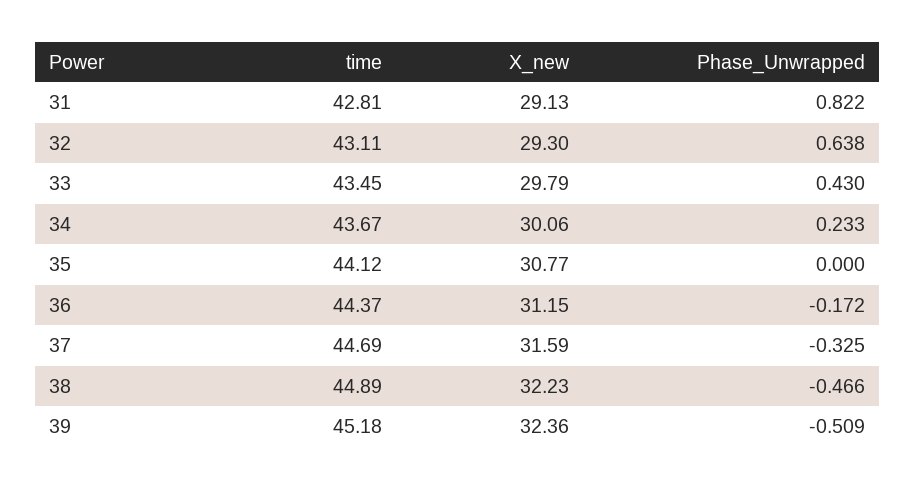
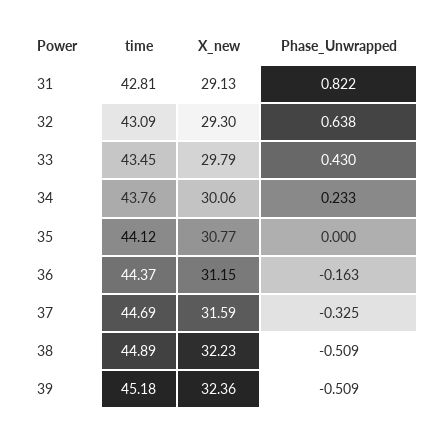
time, 32: 43.11 -> 43.09
time, 34: 43.67 -> 43.76
Phase_Unwrapped, 36: -0.172 -> -0.163
Phase_Unwrapped, 38: -0.466 -> -0.509

